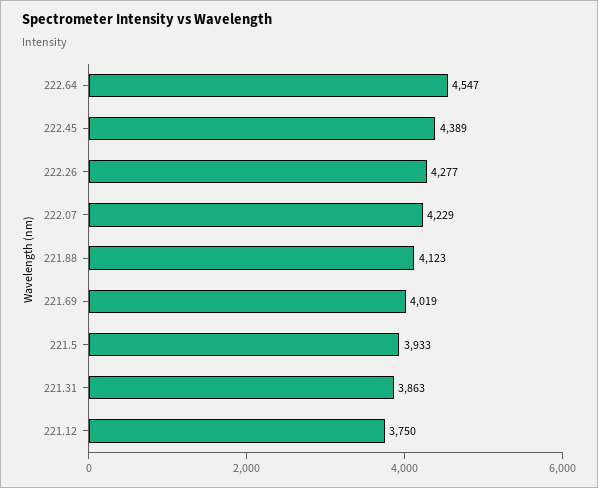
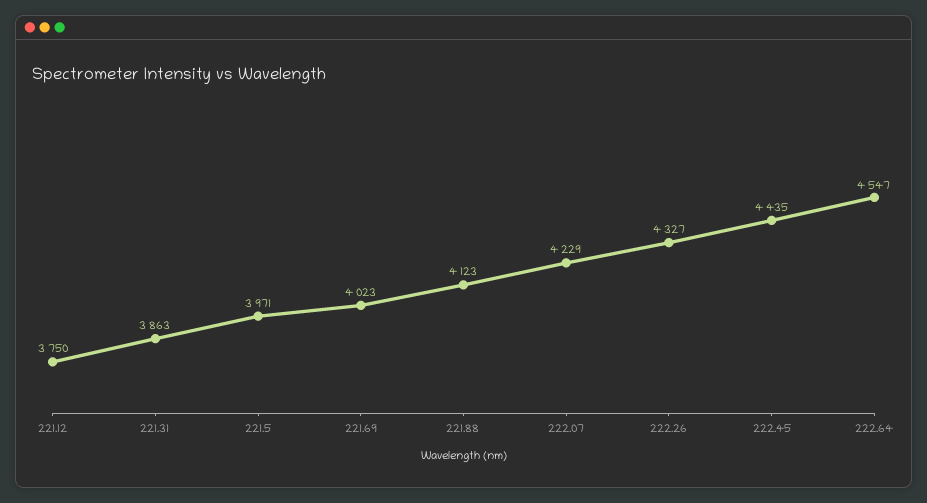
222.45: 4389 -> 4435
222.26: 4277 -> 4327
221.69: 4019 -> 4023
221.5: 3933 -> 3971

